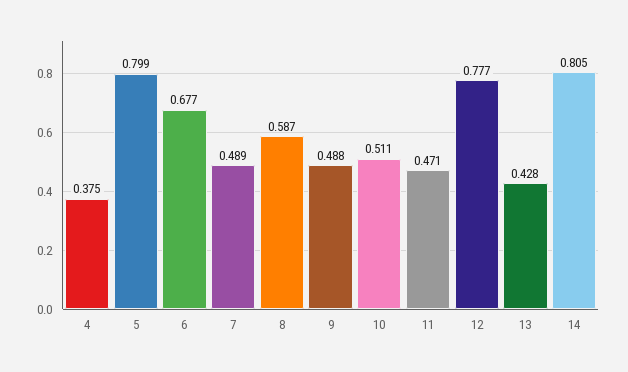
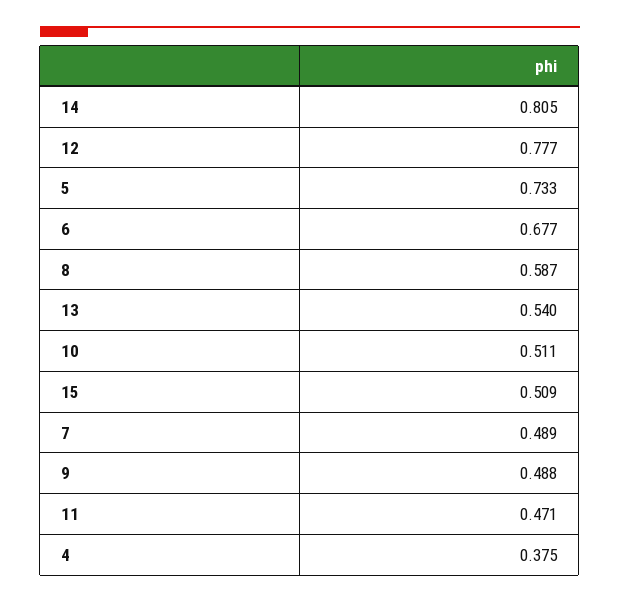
5: 0.799 -> 0.733
13: 0.428 -> 0.54
15: none -> 0.509

